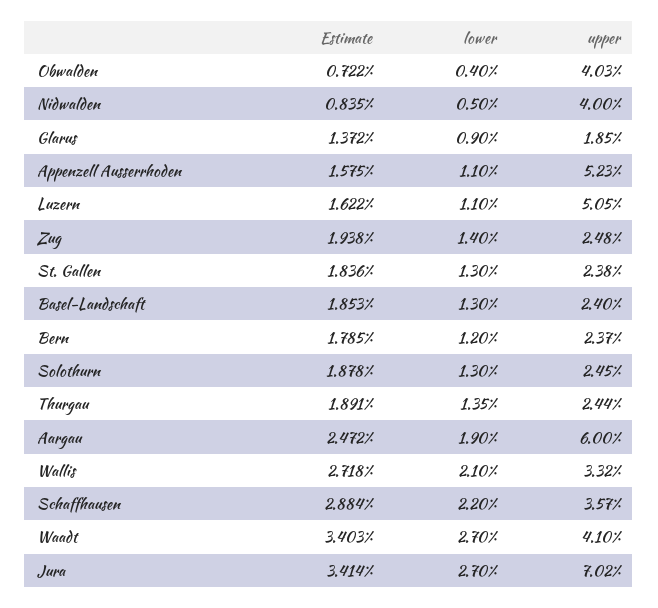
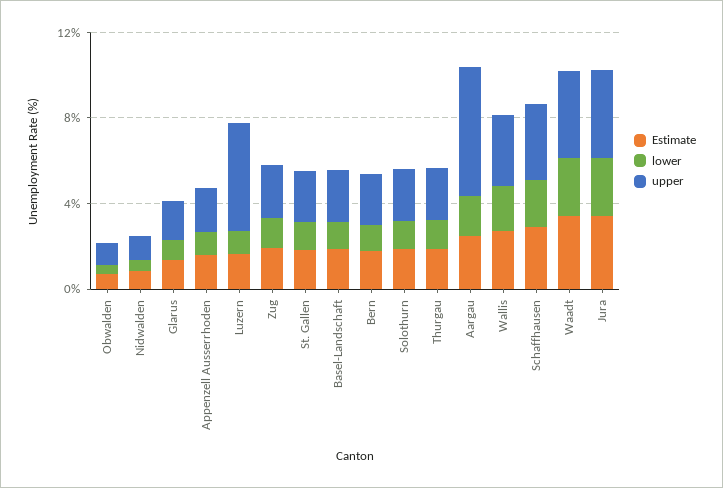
upper, Obwalden: 4.03 -> 1
upper, Nidwalden: 4 -> 1
upper, Appenzell Ausserrhoden: 5.23 -> 2
upper, Jura: 7.02 -> 4

